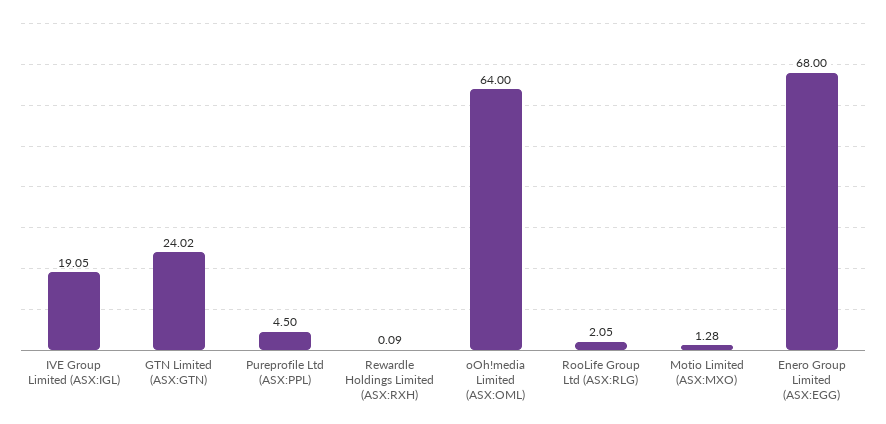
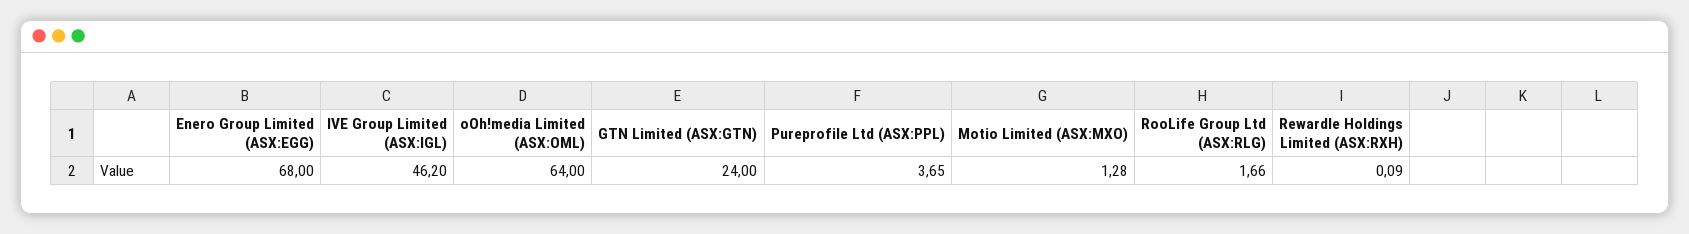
IVE Group Limited (ASX:IGL): 19.05 -> 46.2
GTN Limited (ASX:GTN): 24.02 -> 24
Pureprofile Ltd (ASX:PPL): 4.5 -> 3.65
RooLife Group Ltd (ASX:RLG): 2.05 -> 1.66

